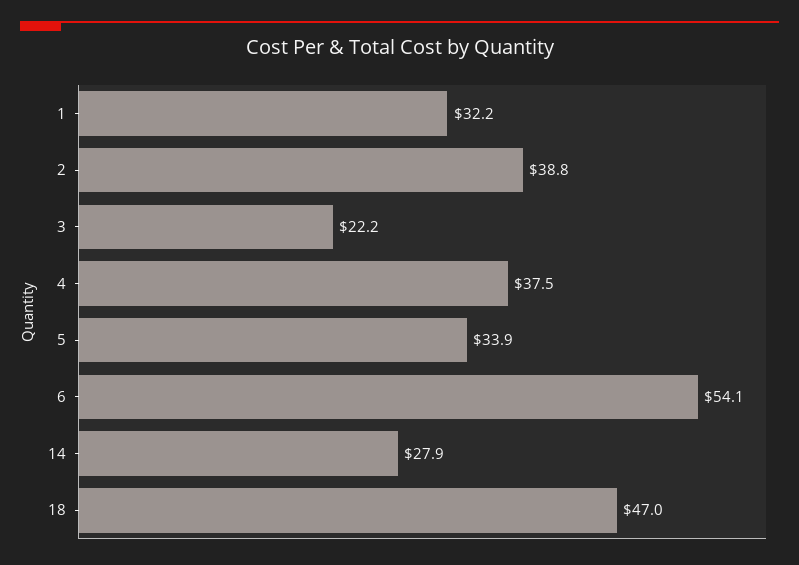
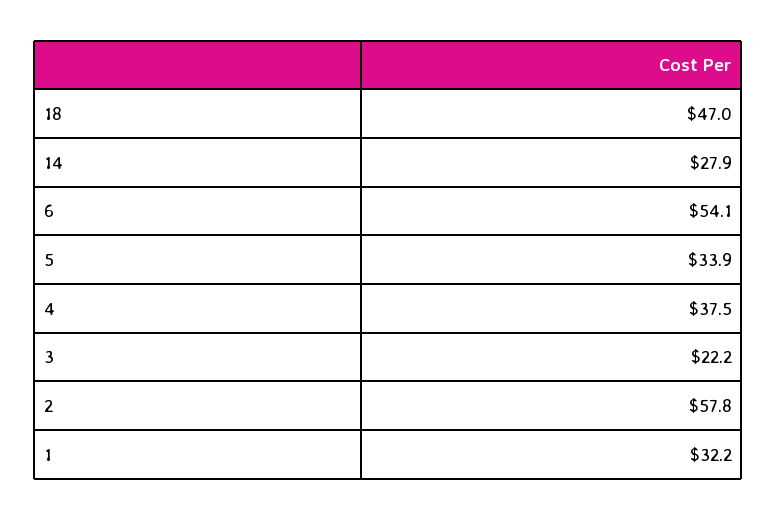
2: 38.8 -> 57.8

